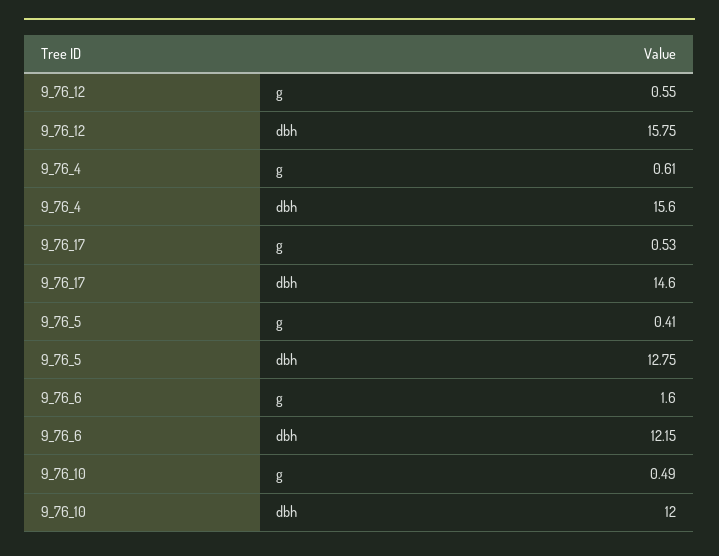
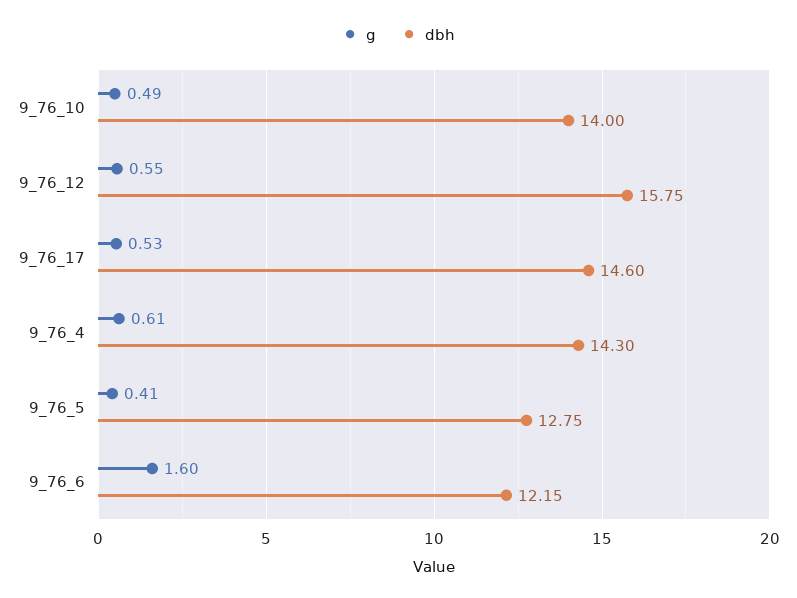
dbh, 9_76_4: 15.6 -> 14.3
dbh, 9_76_10: 12 -> 14

